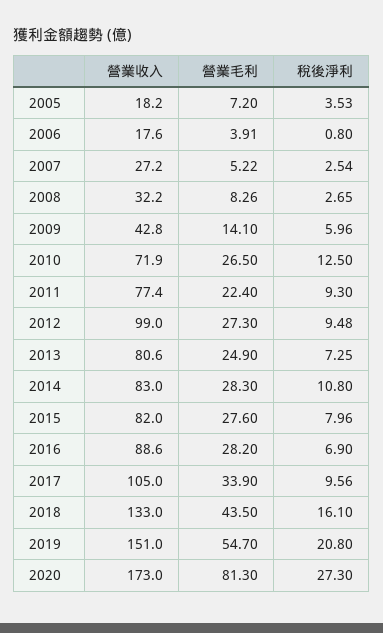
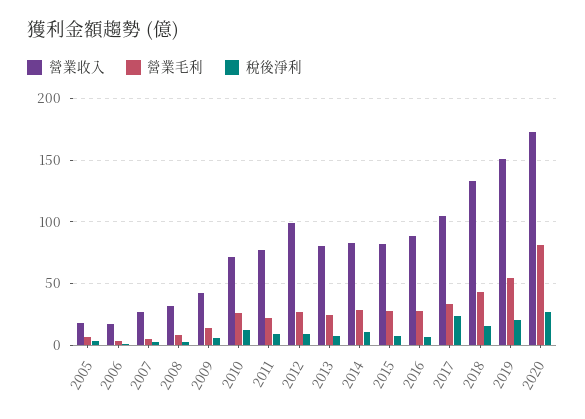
稅後淨利, 2017: 9.56 -> 25

